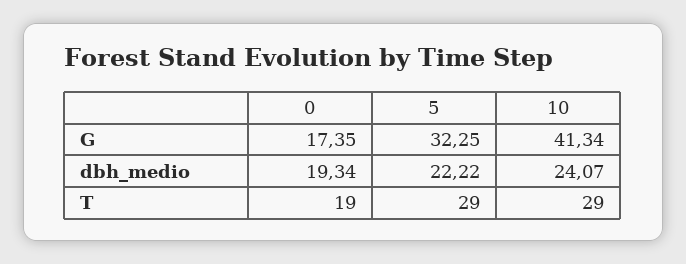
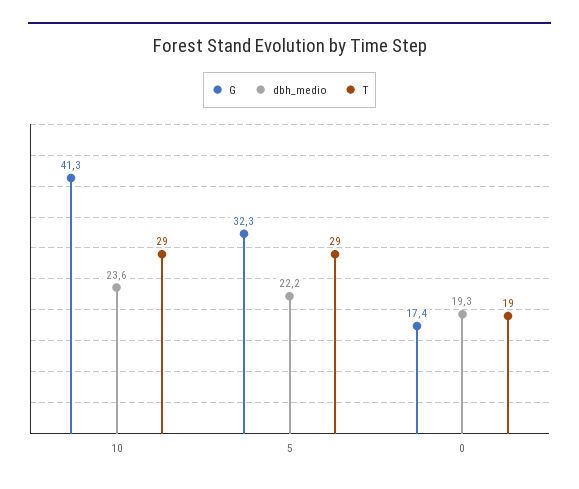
dbh_medio, 10: 24.07 -> 23.6

